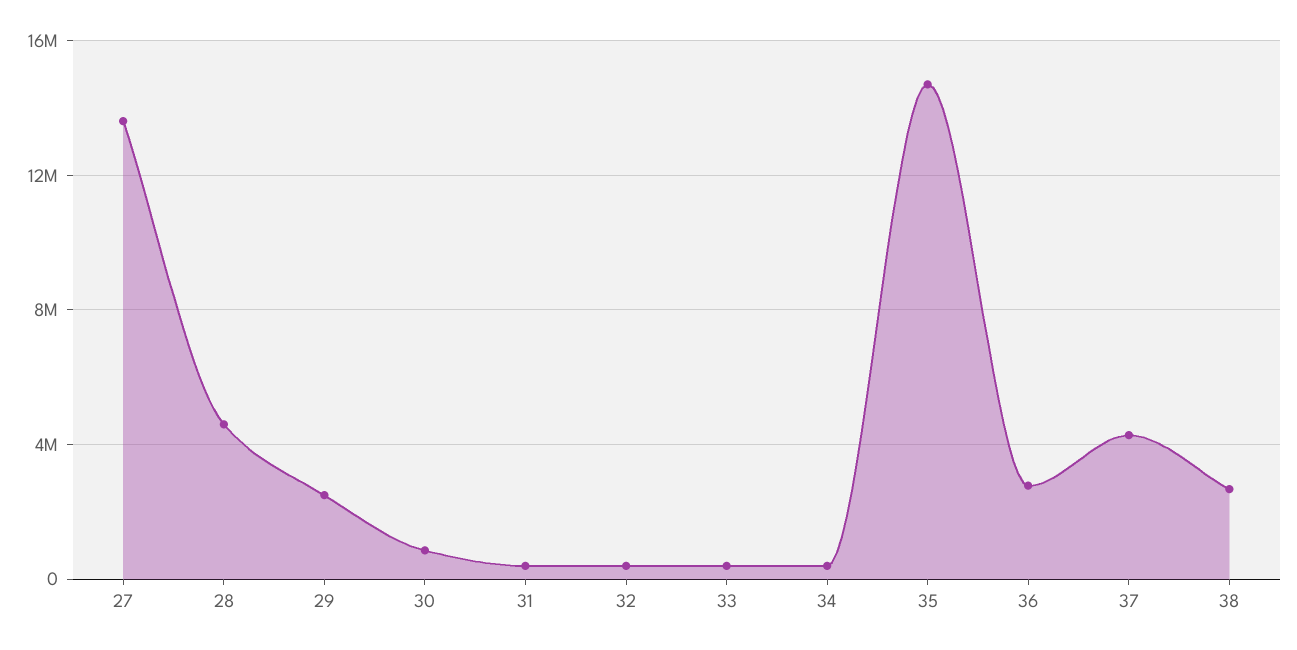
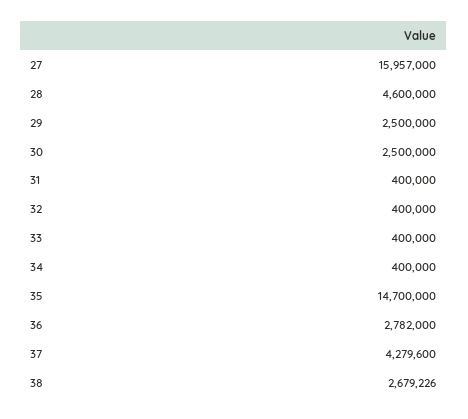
27: 13500000 -> 15957000
30: 1000000 -> 2500000

